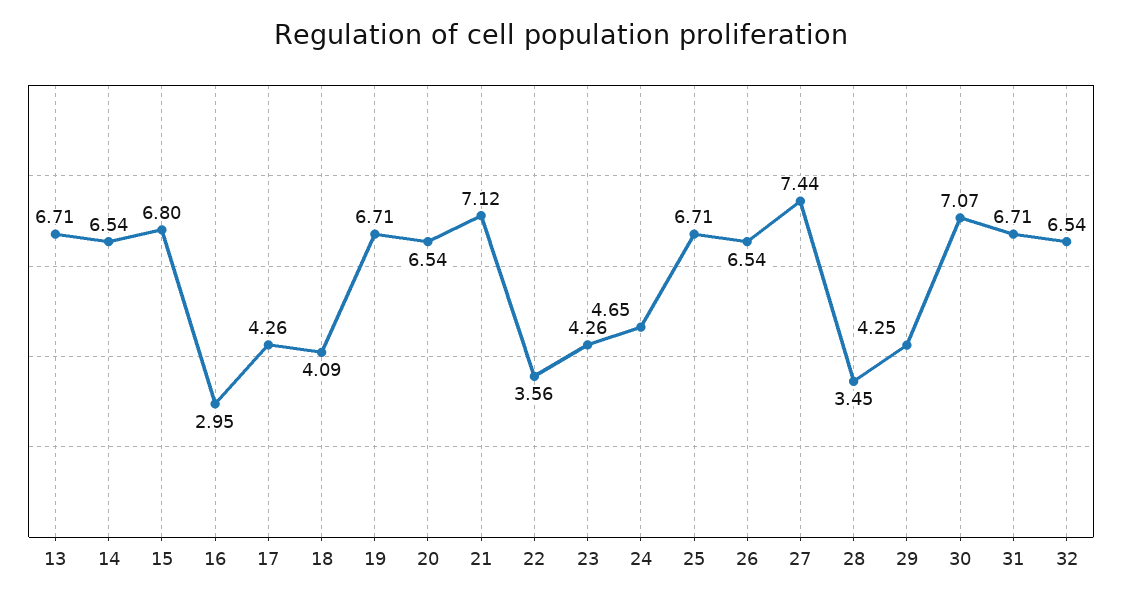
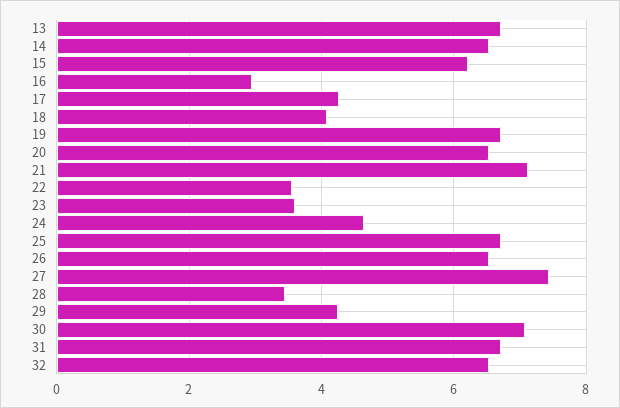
15: 6.8 -> 6.2
23: 4.26 -> 3.6

